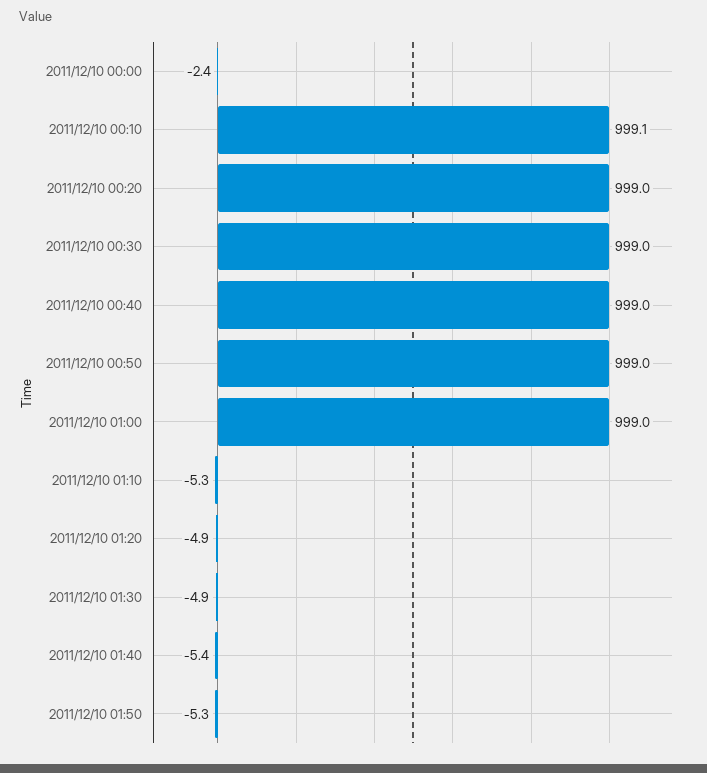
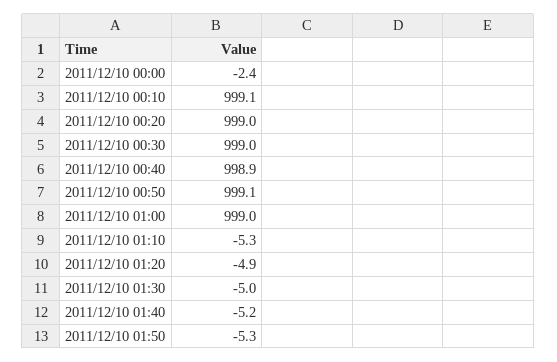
2011/12/10 00:40: 999 -> 998.9
2011/12/10 00:50: 999 -> 999.1
2011/12/10 01:30: -4.9 -> -5
2011/12/10 01:40: -5.4 -> -5.2

